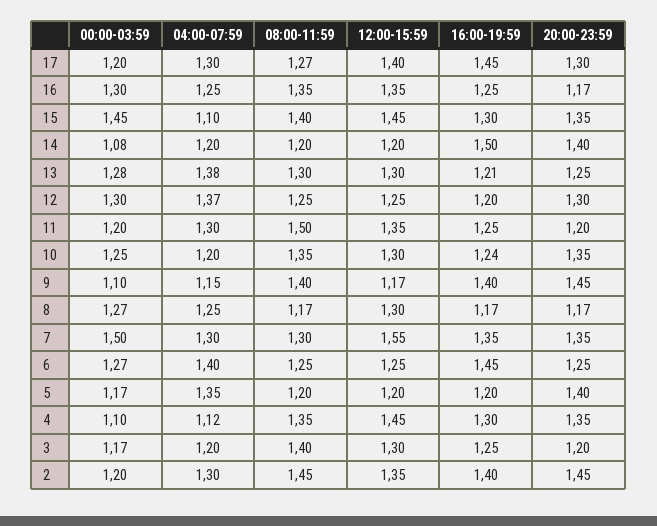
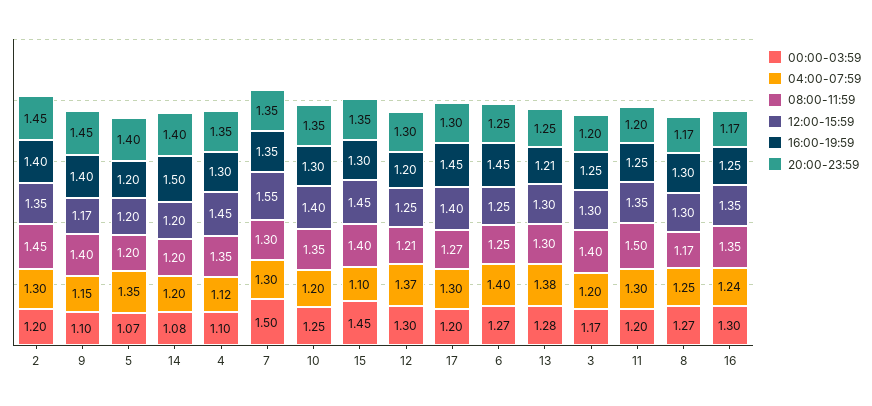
04:00-07:59, 16: 1.25 -> 1.24
08:00-11:59, 12: 1.25 -> 1.21
12:00-15:59, 10: 1.3 -> 1.4
16:00-19:59, 10: 1.24 -> 1.3
16:00-19:59, 8: 1.17 -> 1.3
00:00-03:59, 5: 1.17 -> 1.07

